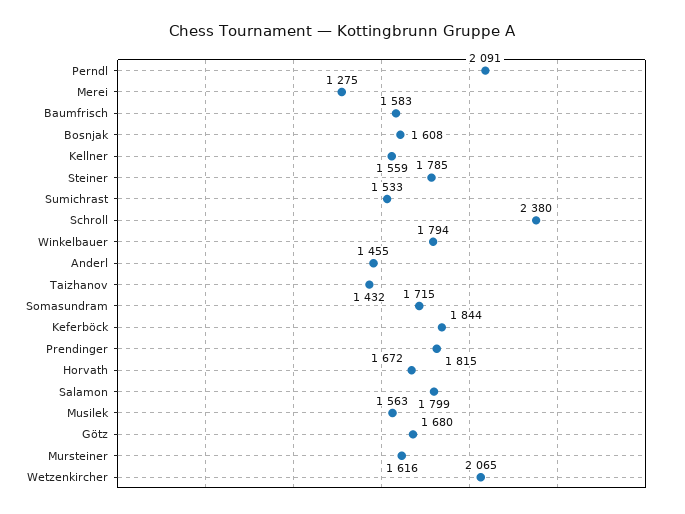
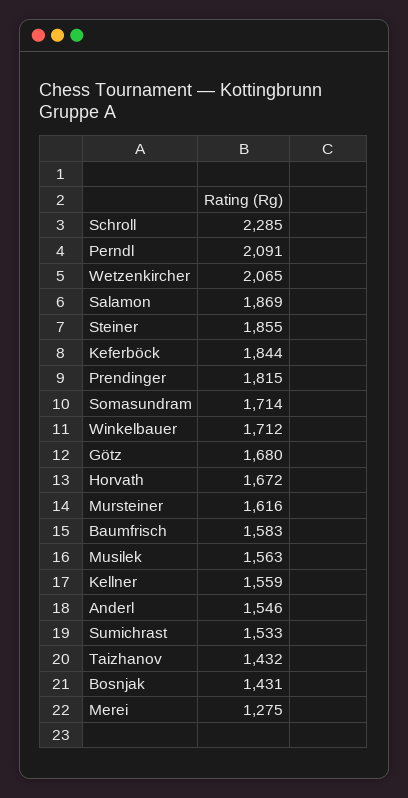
Bosnjak: 1608 -> 1431
Steiner: 1785 -> 1855
Schroll: 2380 -> 2285
Winkelbauer: 1794 -> 1712
Anderl: 1455 -> 1546
Somasundram: 1715 -> 1714
Salamon: 1799 -> 1869

